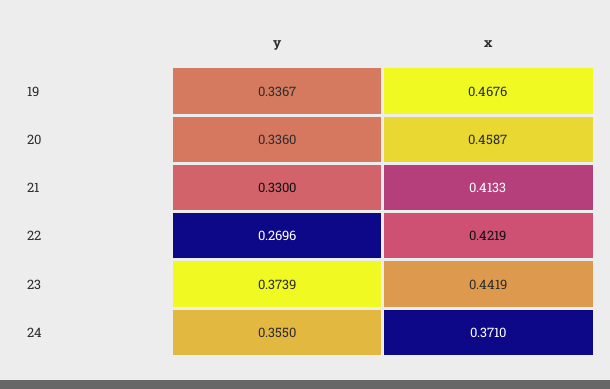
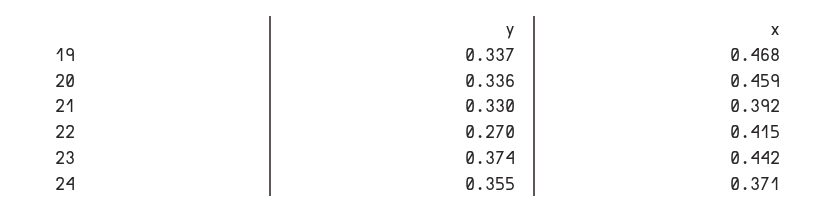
x, 21: 0.4133 -> 0.392
x, 22: 0.4219 -> 0.415

